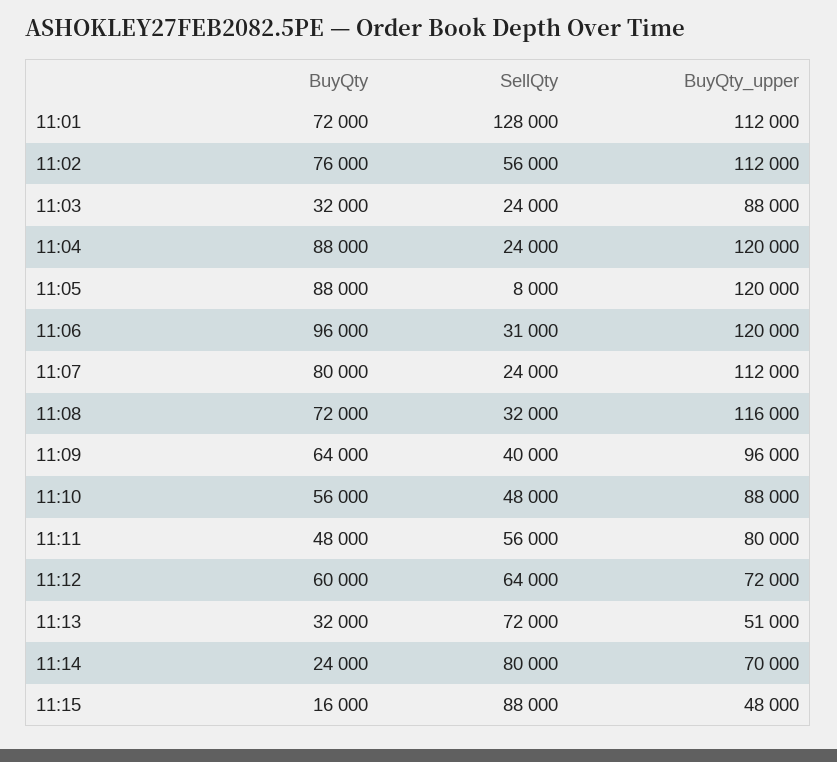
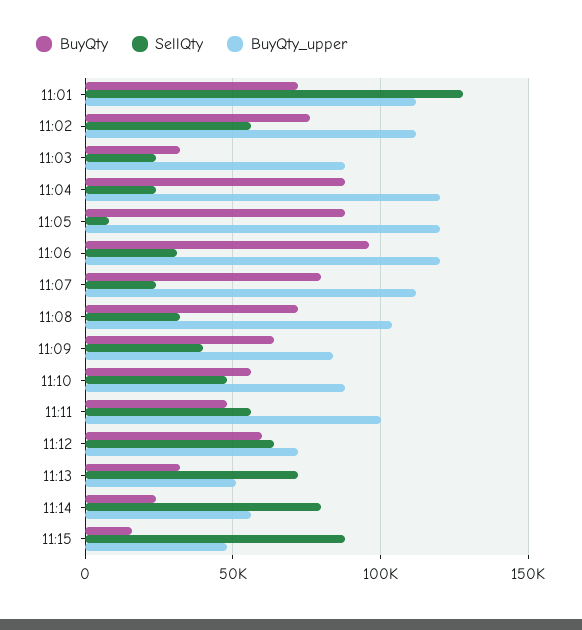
BuyQty_upper, 11:08: 116000 -> 105000
BuyQty_upper, 11:09: 96000 -> 85000
BuyQty_upper, 11:11: 80000 -> 100000
BuyQty_upper, 11:14: 70000 -> 55000

